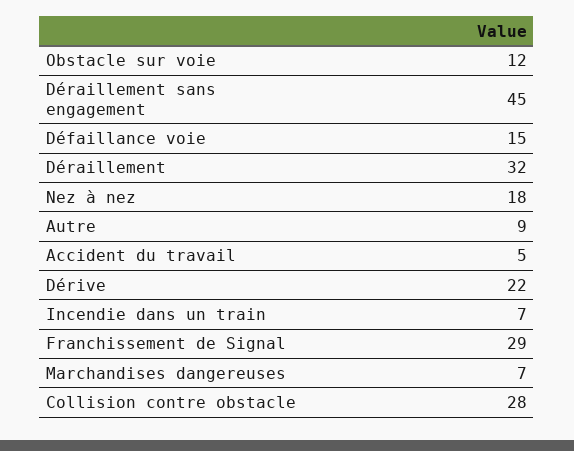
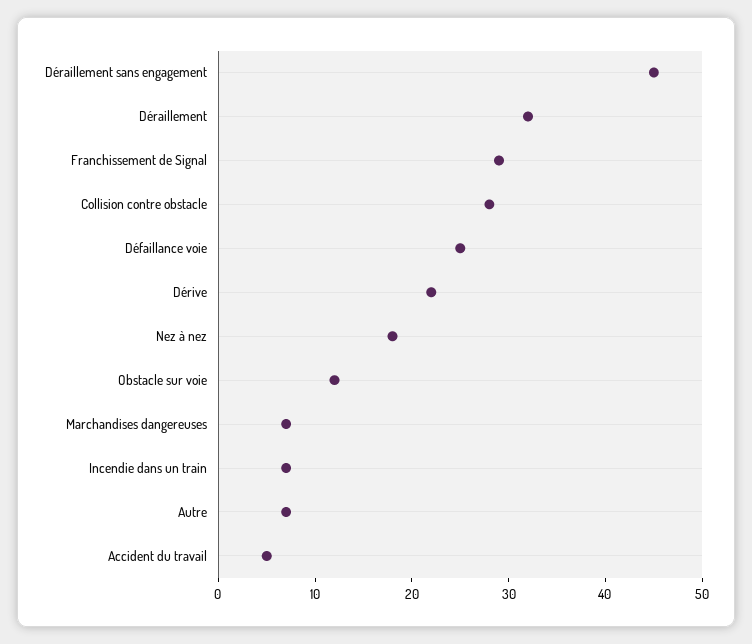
Défaillance voie: 15 -> 25
Autre: 9 -> 7

